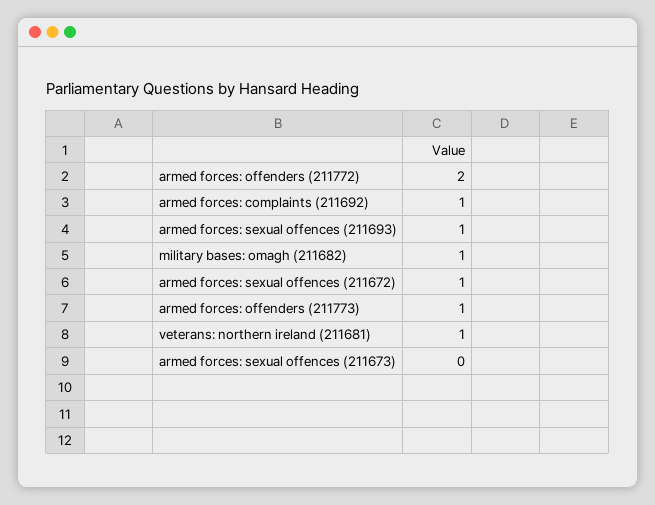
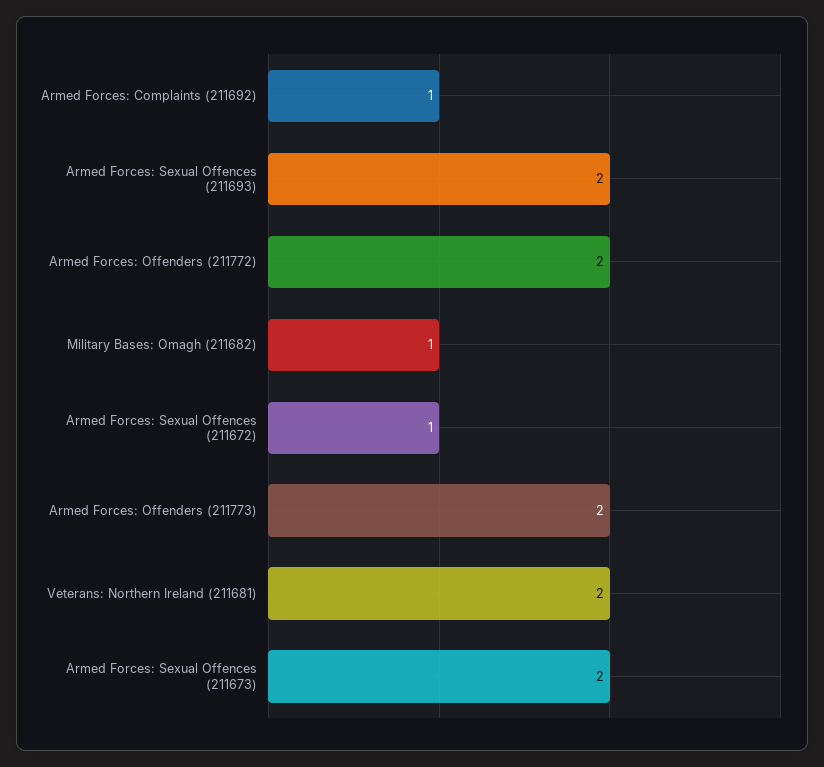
armed forces: sexual offences (211693): 1 -> 2
armed forces: offenders (211773): 1 -> 2
veterans: northern ireland (211681): 1 -> 2
armed forces: sexual offences (211673): 0 -> 2

